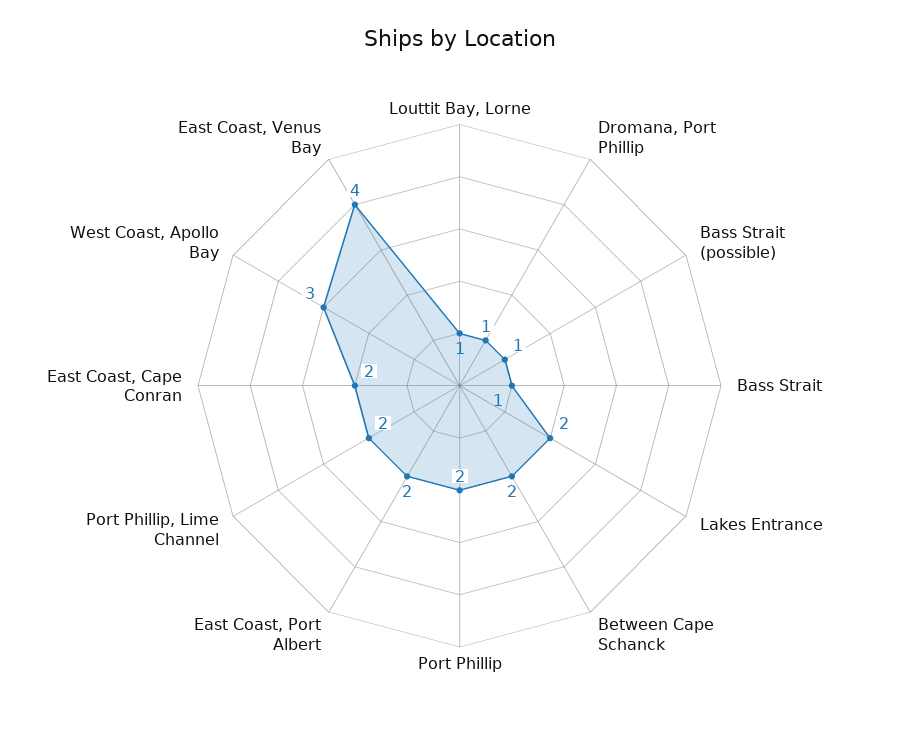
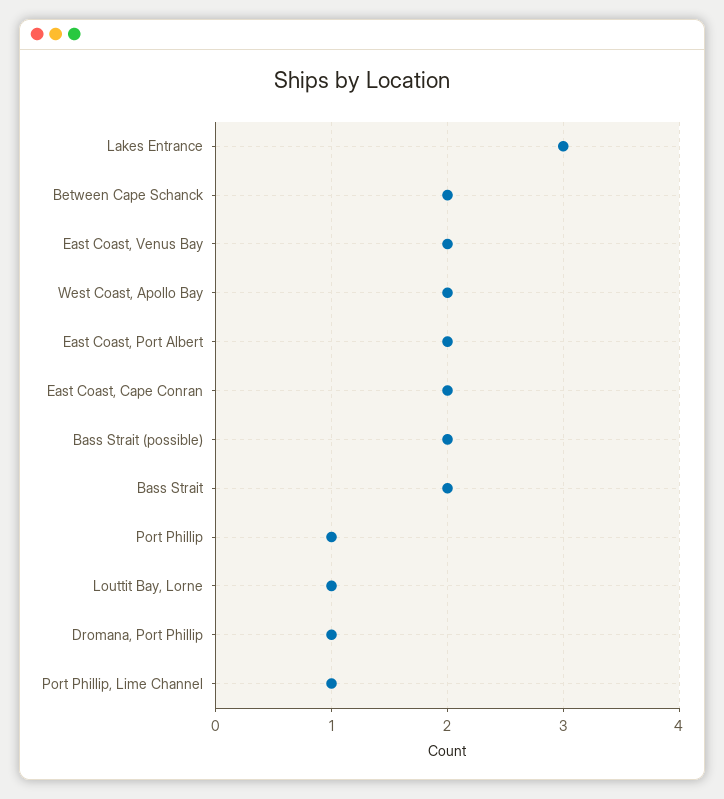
Bass Strait (possible): 1 -> 2
Bass Strait: 1 -> 2
Lakes Entrance: 2 -> 3
Port Phillip: 2 -> 1
Port Phillip, Lime Channel: 2 -> 1
West Coast, Apollo Bay: 3 -> 2
East Coast, Venus Bay: 4 -> 2

